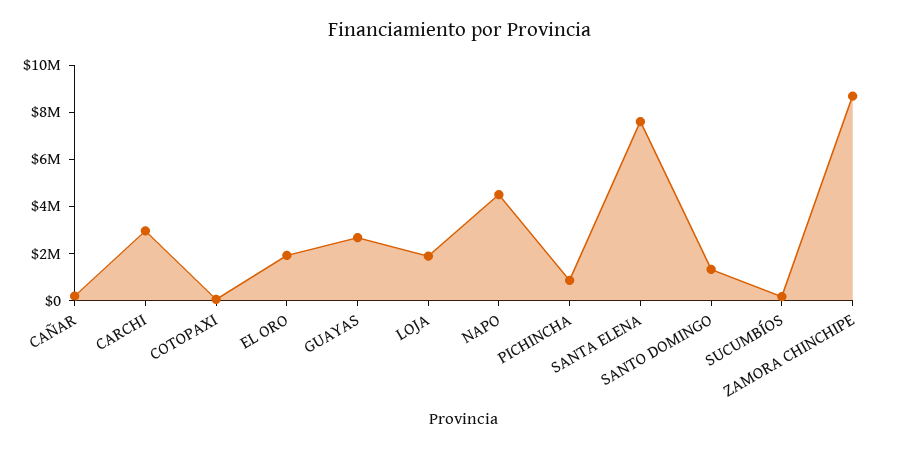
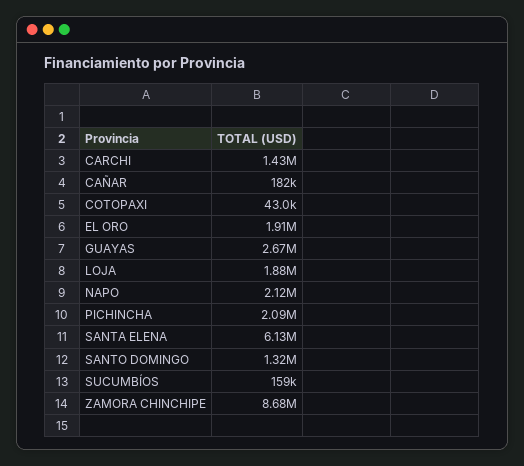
CARCHI: 3000000 -> 1430000
NAPO: 4500000 -> 2120000
PICHINCHA: 1000000 -> 2090000
SANTA ELENA: 7500000 -> 6130000

